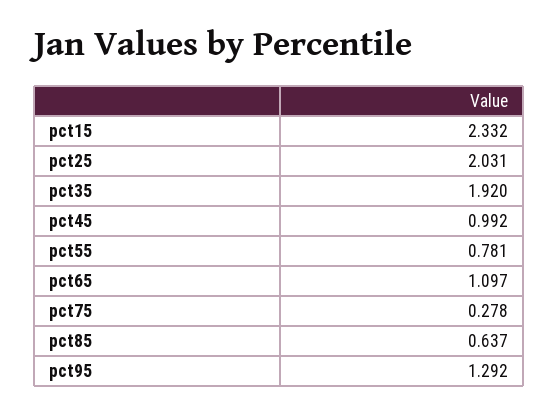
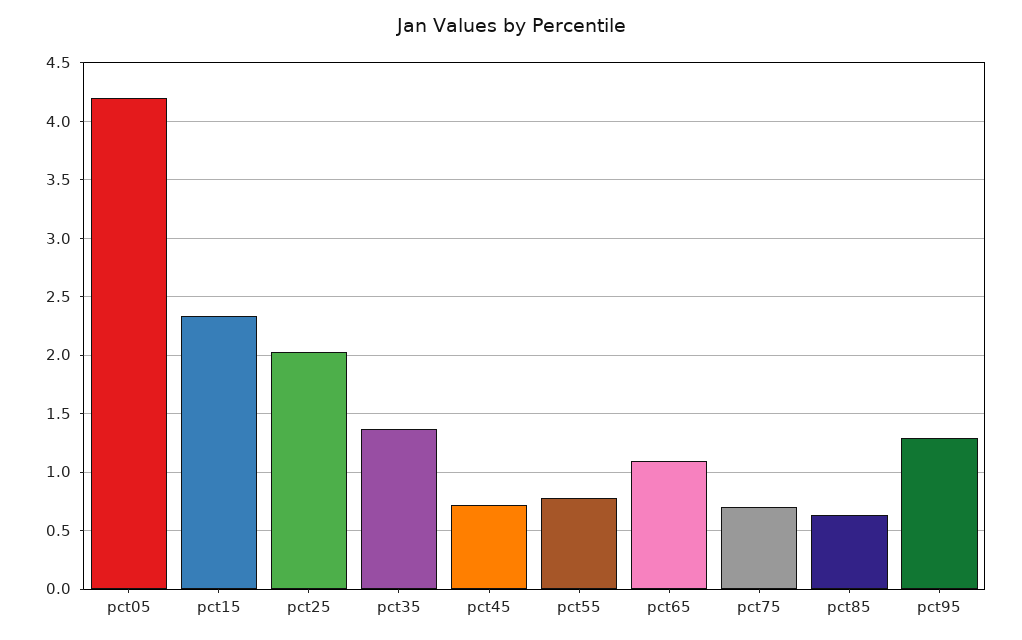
pct35: 1.92 -> 1.4
pct45: 0.992 -> 0.7
pct75: 0.278 -> 0.7
pct05: none -> 4.2

